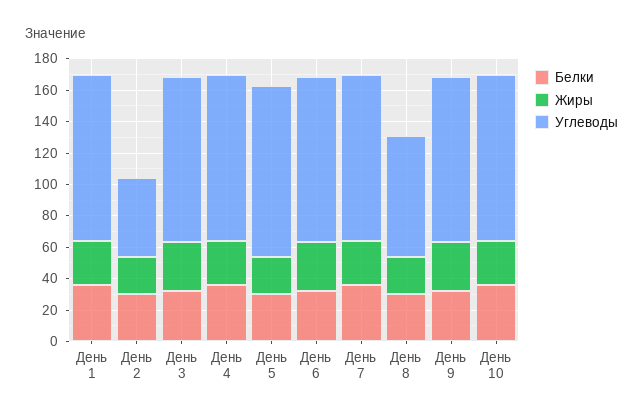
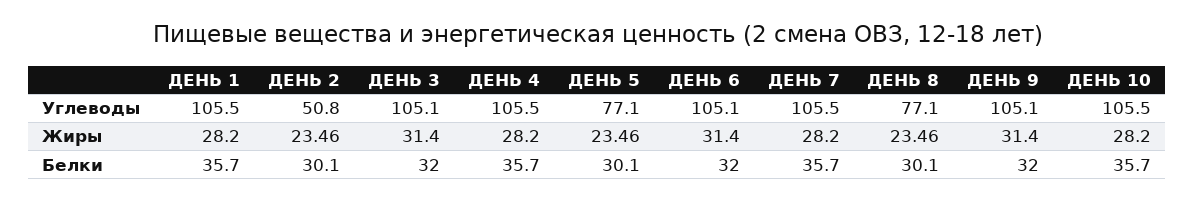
Углеводы, День 5: 110 -> 77.1

